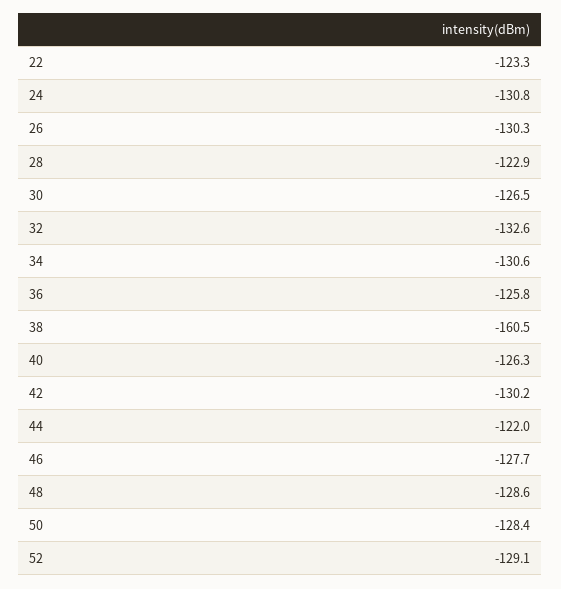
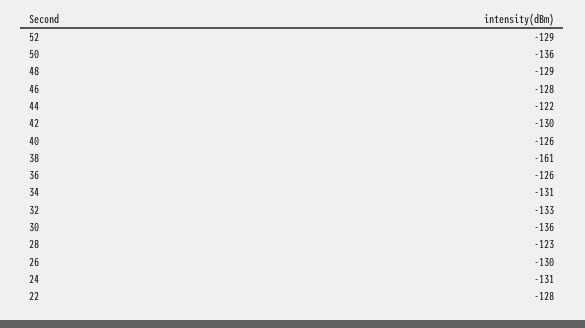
22: -123.3 -> -128
30: -126.5 -> -136
50: -128.4 -> -136

